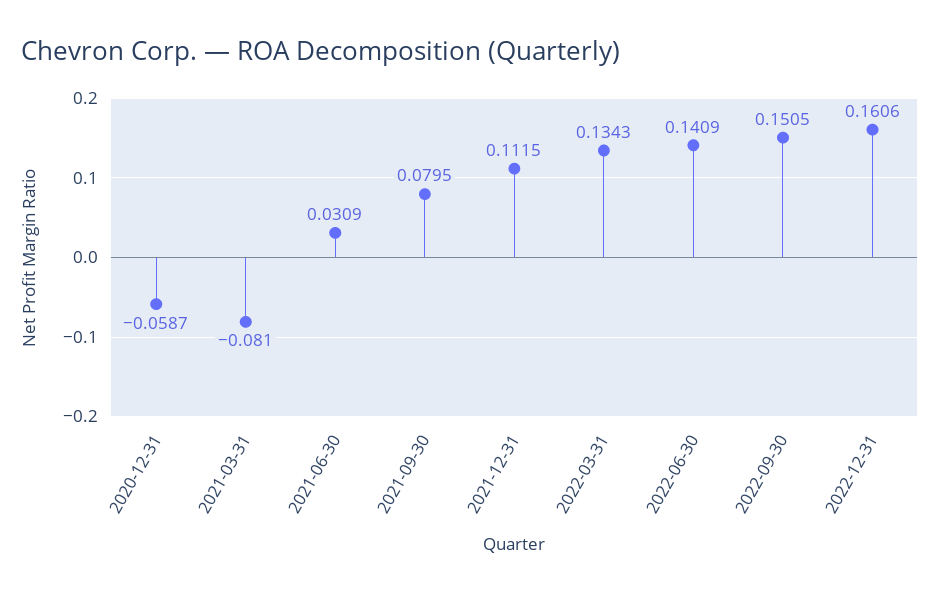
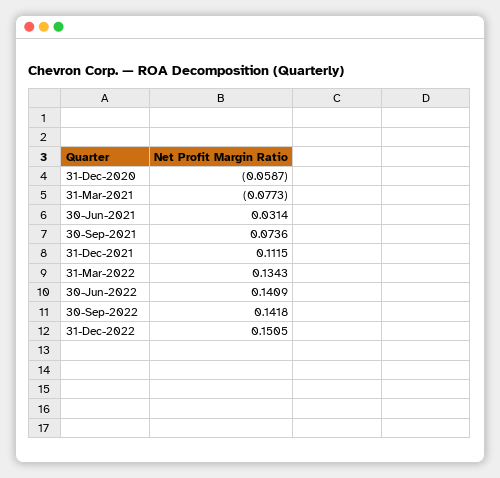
2021-03-31: -0.081 -> -0.0773
2021-06-30: 0.0309 -> 0.0314
2021-09-30: 0.0795 -> 0.0736
2022-09-30: 0.1505 -> 0.1418
2022-12-31: 0.1606 -> 0.1505

